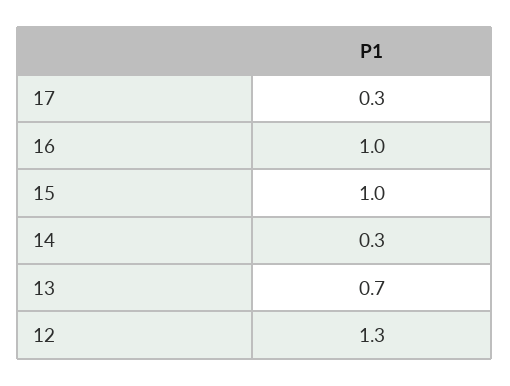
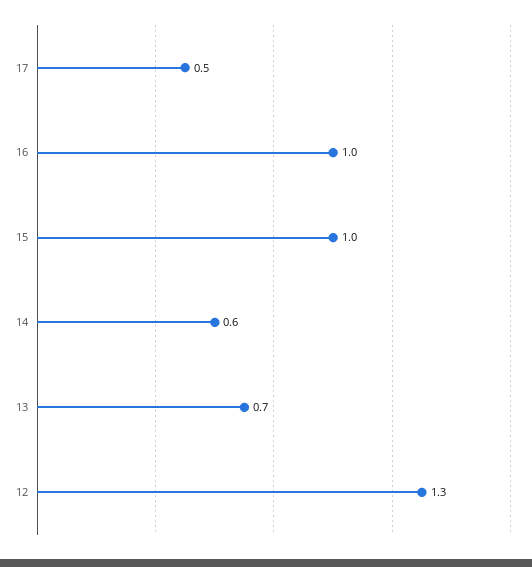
17: 0.3 -> 0.5
14: 0.3 -> 0.6

